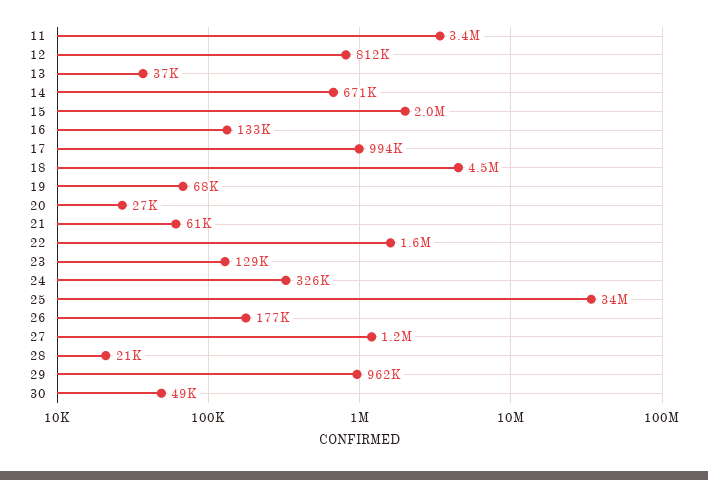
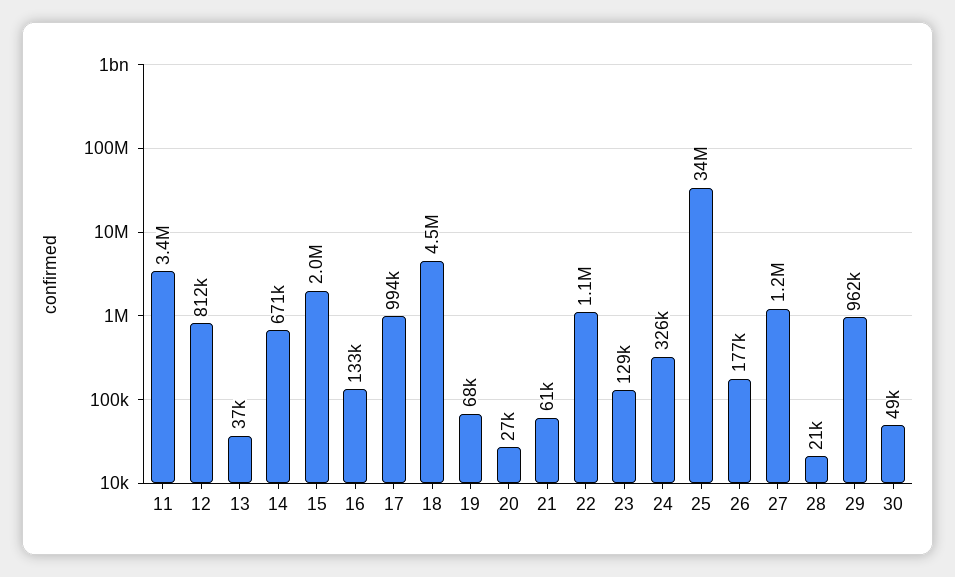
22: 1600000 -> 1100000

